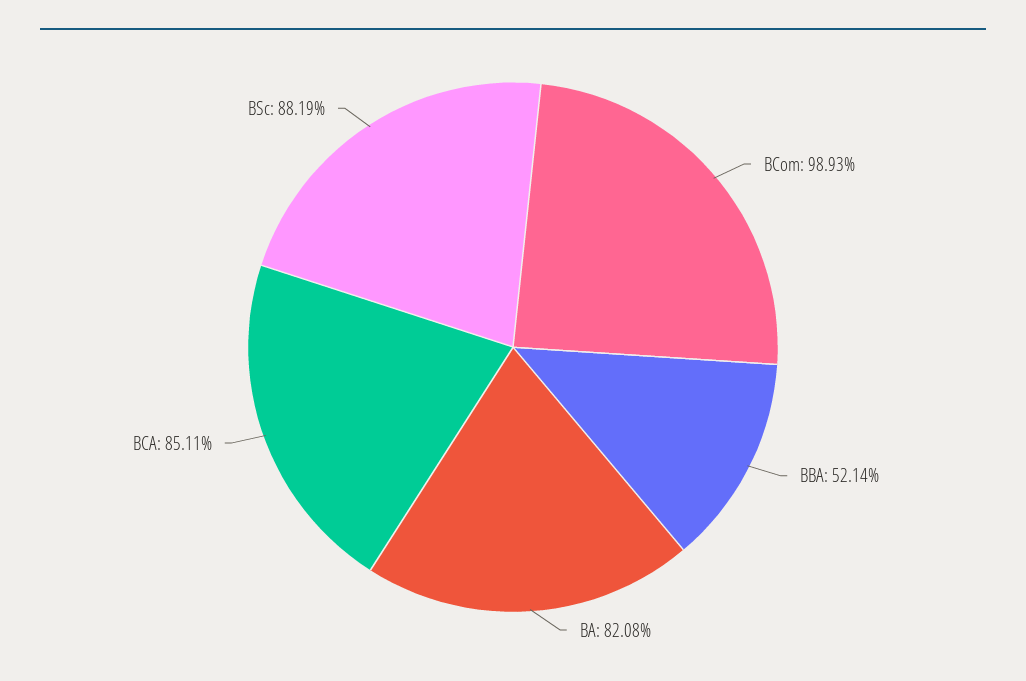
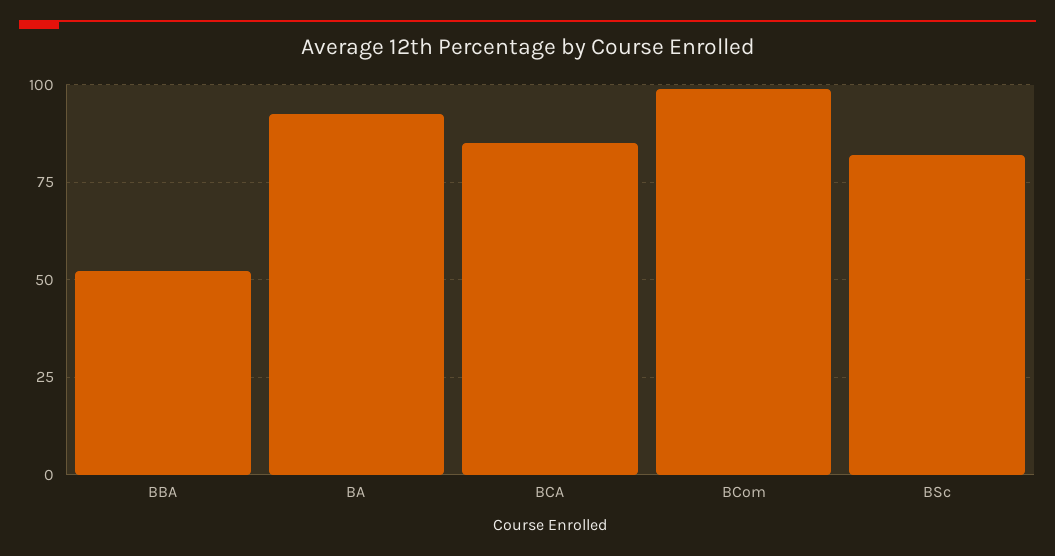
BA: 82.08 -> 92.5
BSc: 88.19 -> 82.5

